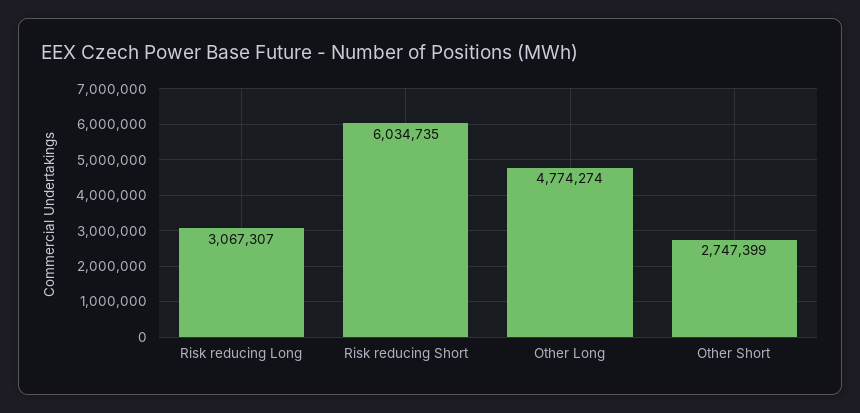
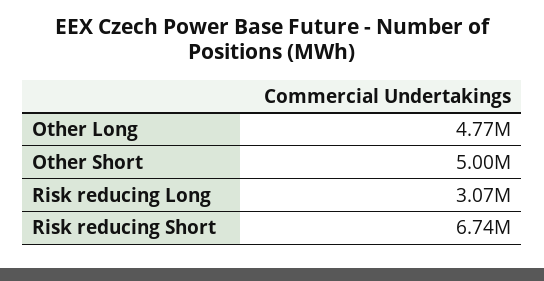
Risk reducing Short: 6034735 -> 6740000
Other Short: 2747399 -> 5000000

